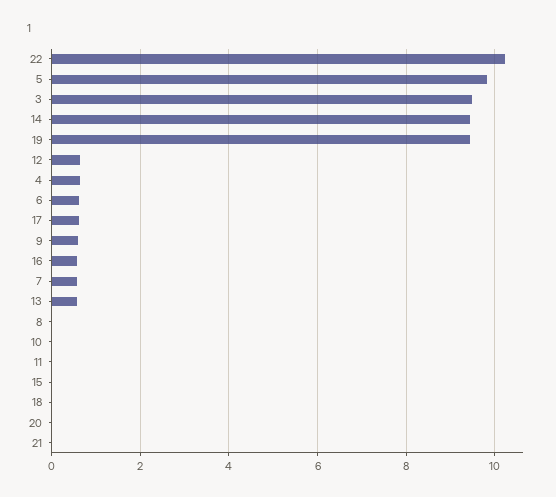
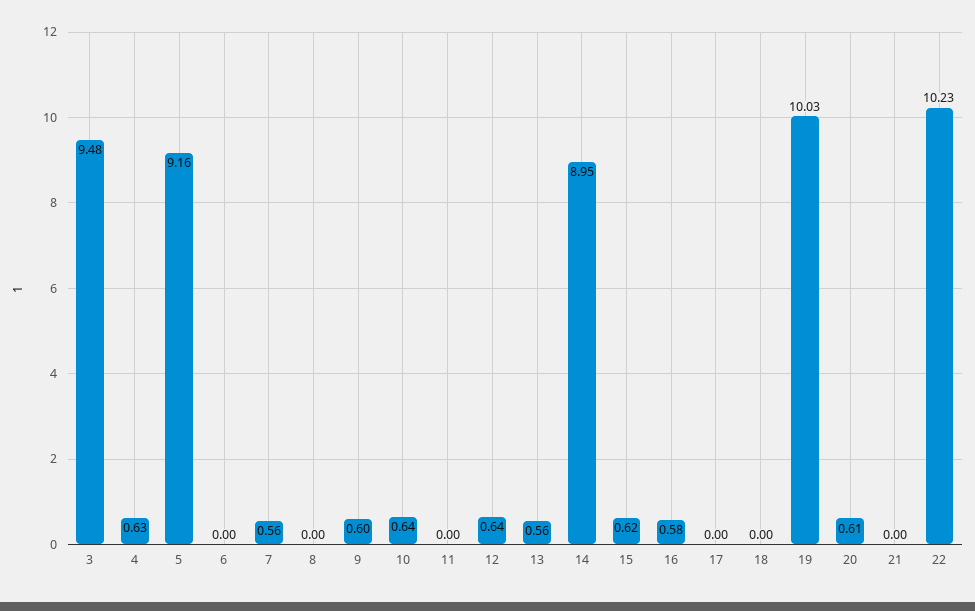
5: 9.8 -> 9.16
14: 9.4 -> 8.95
19: 9.4 -> 10.03
6: 0.6 -> 0
17: 0.6 -> 0
10: 0 -> 0.64
15: 0 -> 0.62
20: 0 -> 0.61

